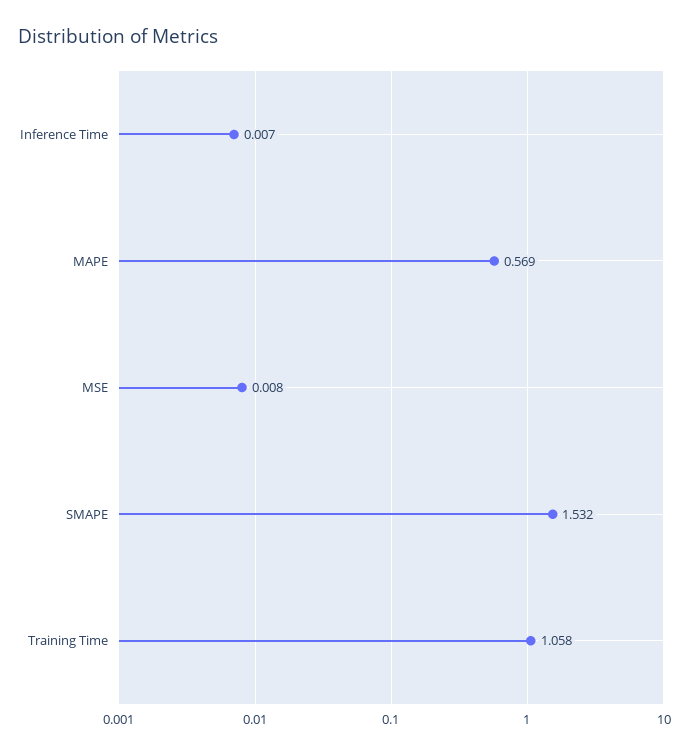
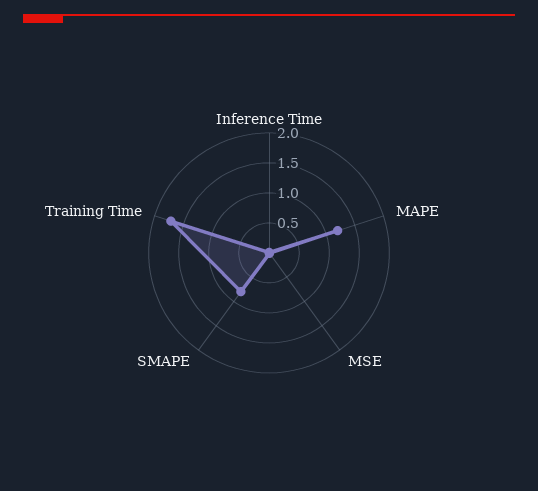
MAPE: 0.569 -> 1.25
SMAPE: 1.532 -> 0.75
Training Time: 1.058 -> 1.75

